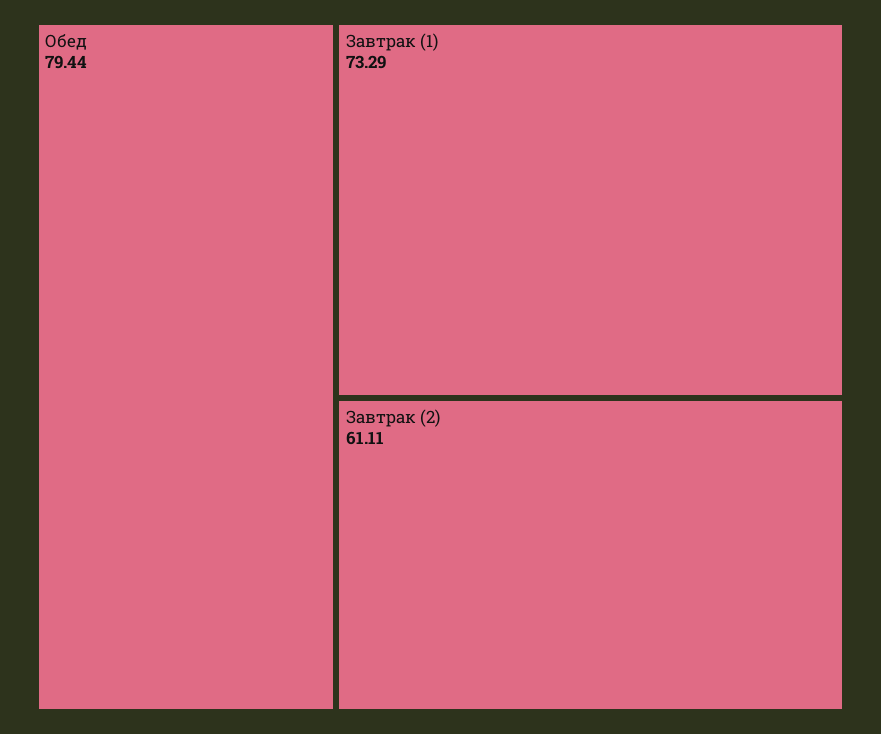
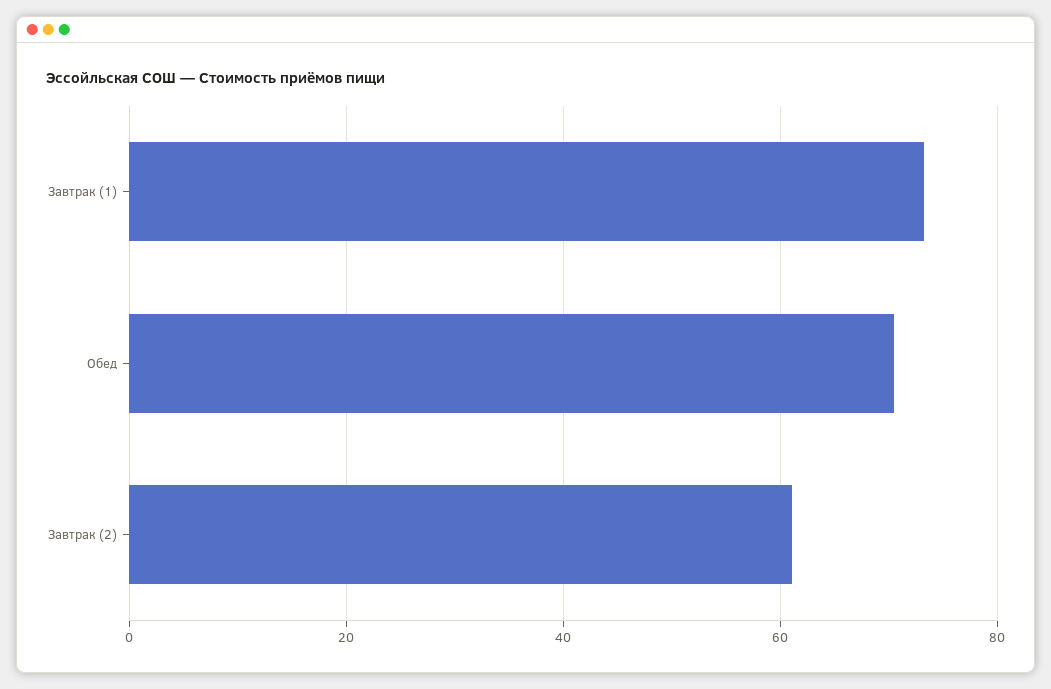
Обед: 79.44 -> 70

